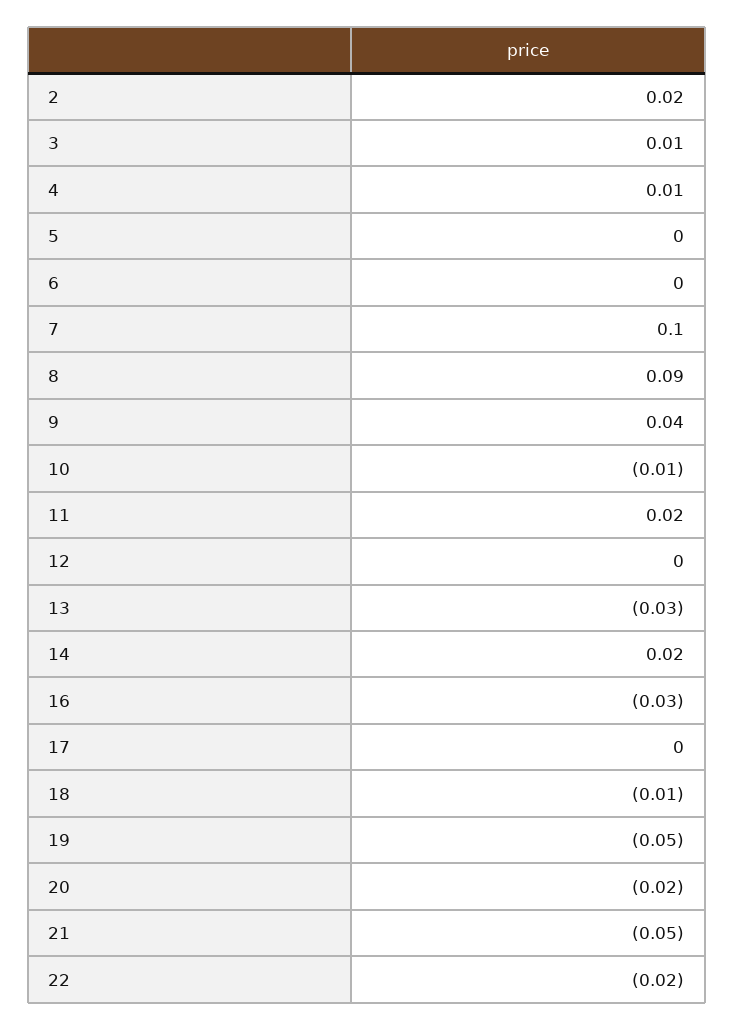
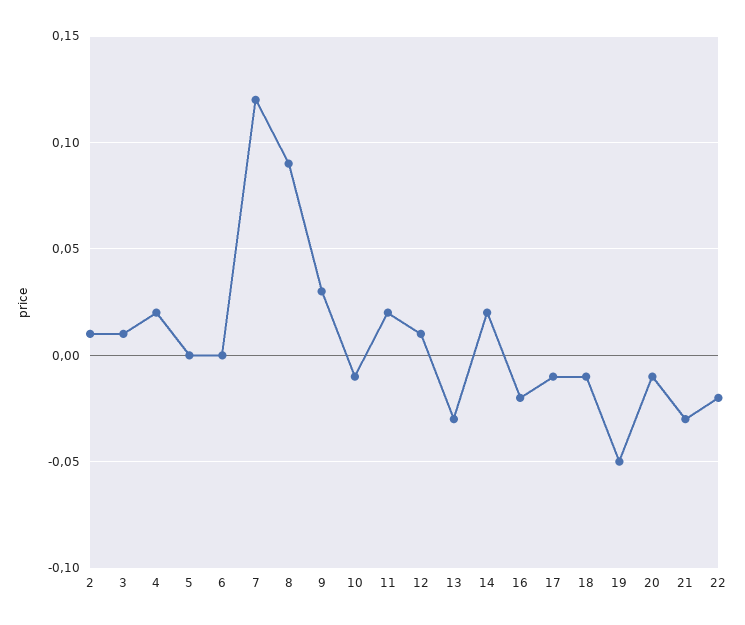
2: 0.02 -> 0.01
4: 0.01 -> 0.02
7: 0.1 -> 0.12
9: 0.04 -> 0.03
12: 0 -> 0.01
16: -0.03 -> -0.02
17: 0 -> -0.01
20: -0.02 -> -0.01
21: -0.05 -> -0.03

